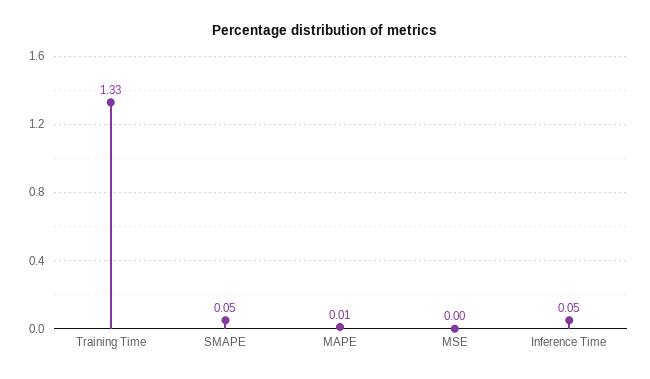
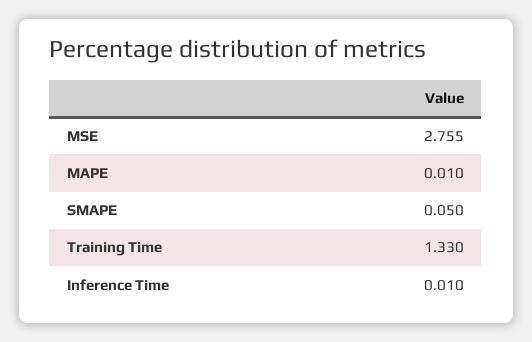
MSE: 0 -> 2.755
Inference Time: 0.05 -> 0.01

